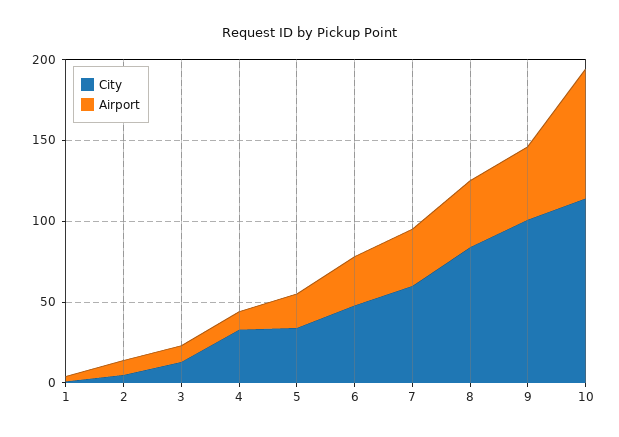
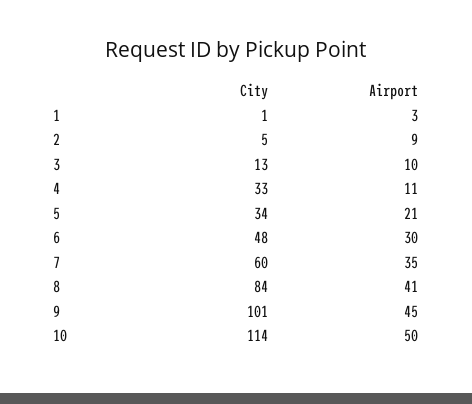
Airport, 10: 80 -> 50

